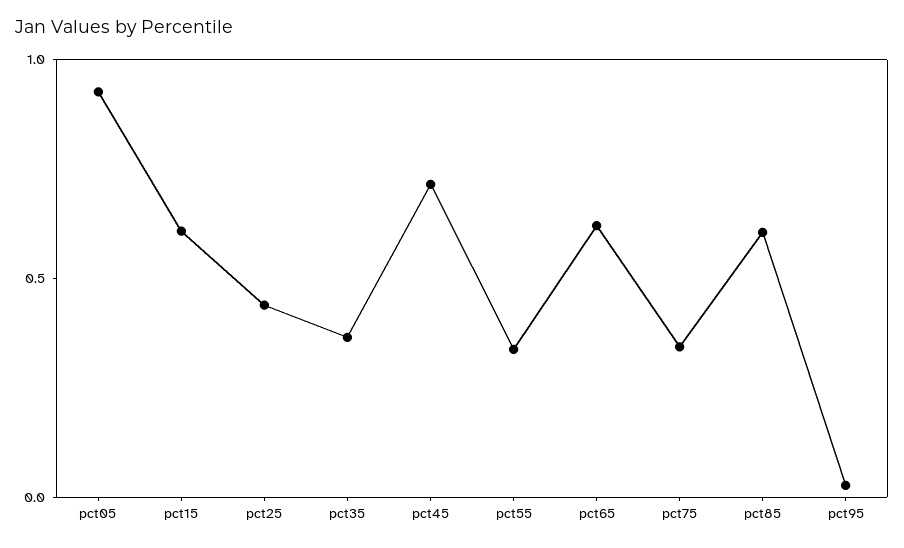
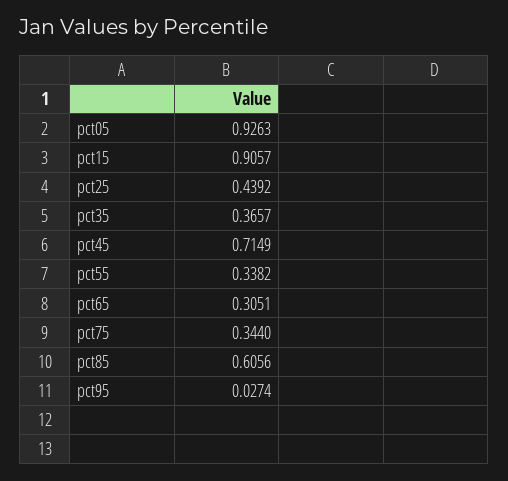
pct15: 0.6 -> 0.9057
pct65: 0.6 -> 0.3051

